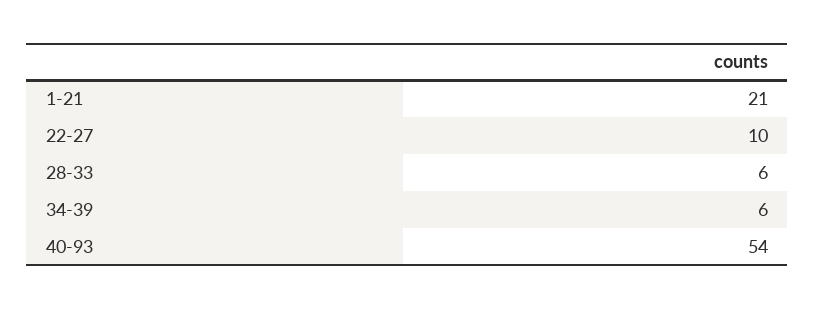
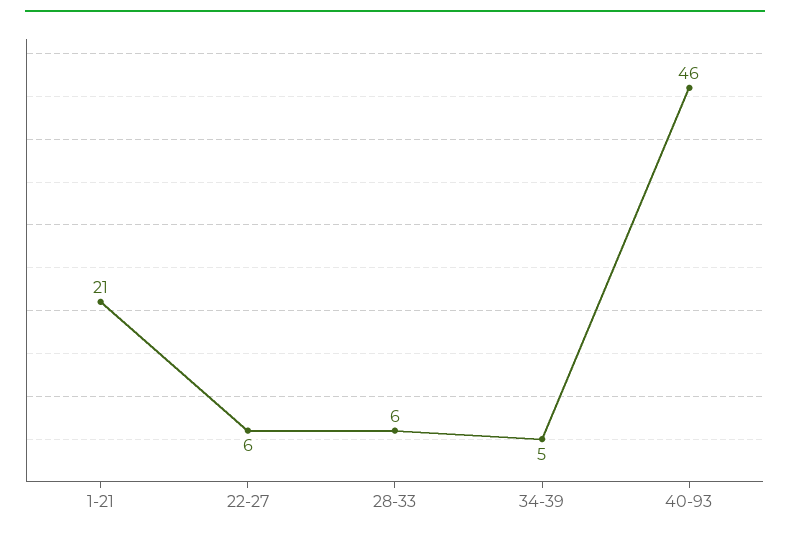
22-27: 10 -> 6
34-39: 6 -> 5
40-93: 54 -> 46

